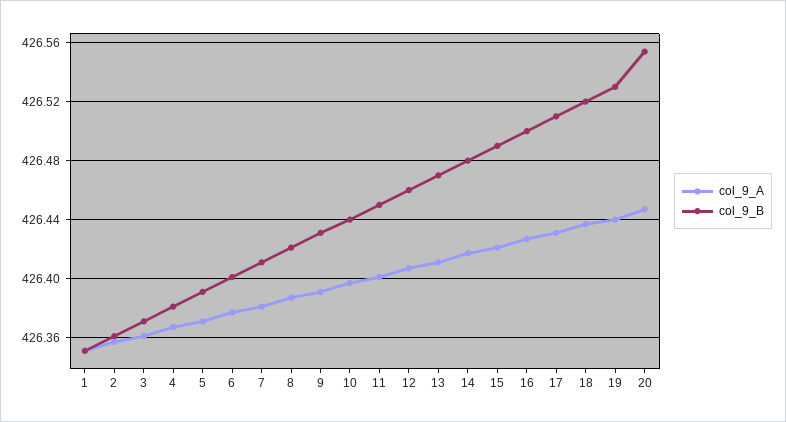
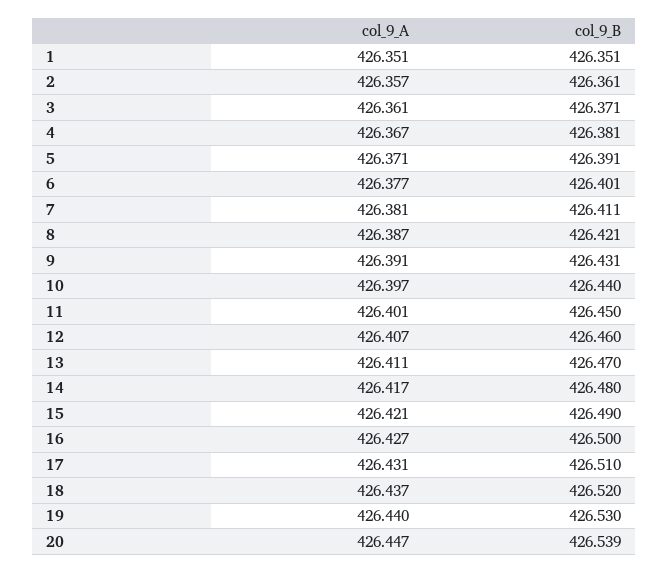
col_9_B, 20: 426.555 -> 426.539

